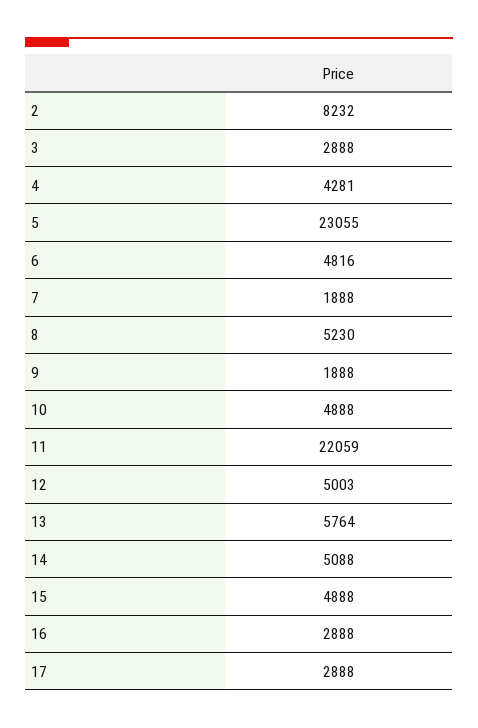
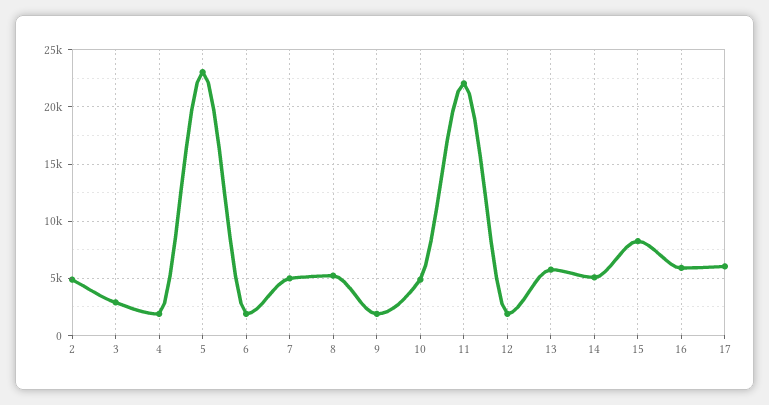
2: 8232 -> 5000
4: 4281 -> 2000
6: 4816 -> 2000
7: 1888 -> 5000
12: 5003 -> 2000
15: 4888 -> 8000
16: 2888 -> 6000
17: 2888 -> 6000

